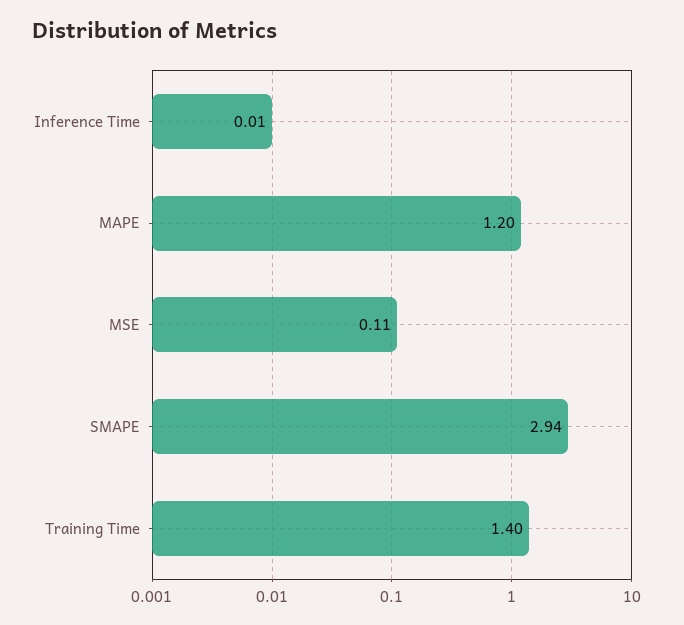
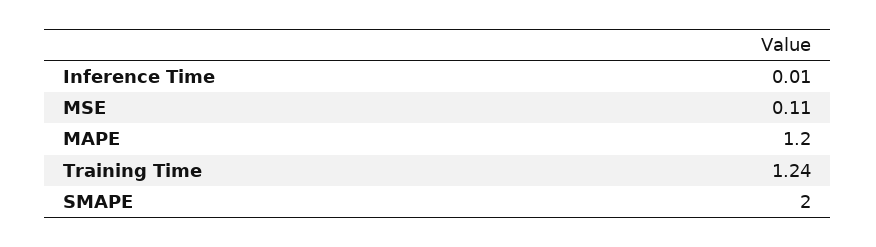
SMAPE: 2.94 -> 2
Training Time: 1.4 -> 1.24

